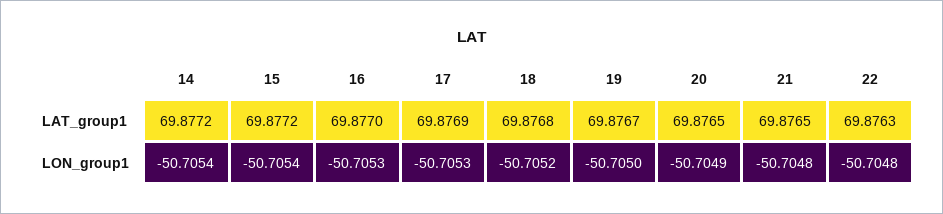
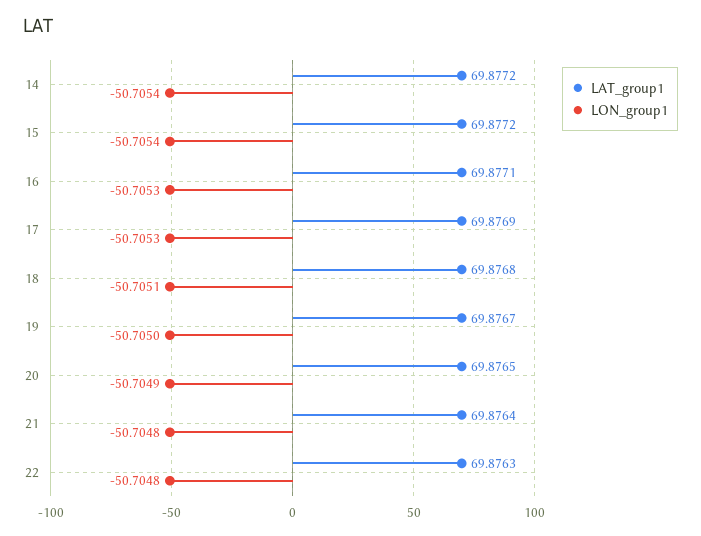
LAT_group1, 16: 69.877 -> 69.8771
LAT_group1, 21: 69.8765 -> 69.8764
LON_group1, 18: -50.7052 -> -50.7051

